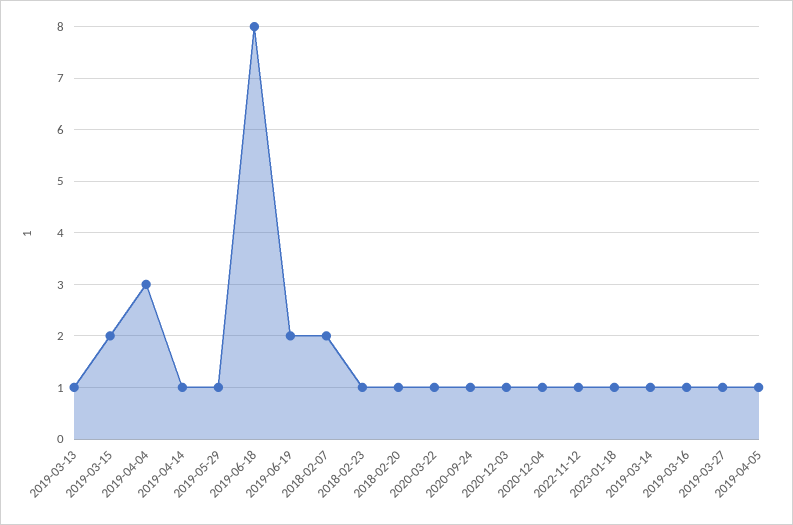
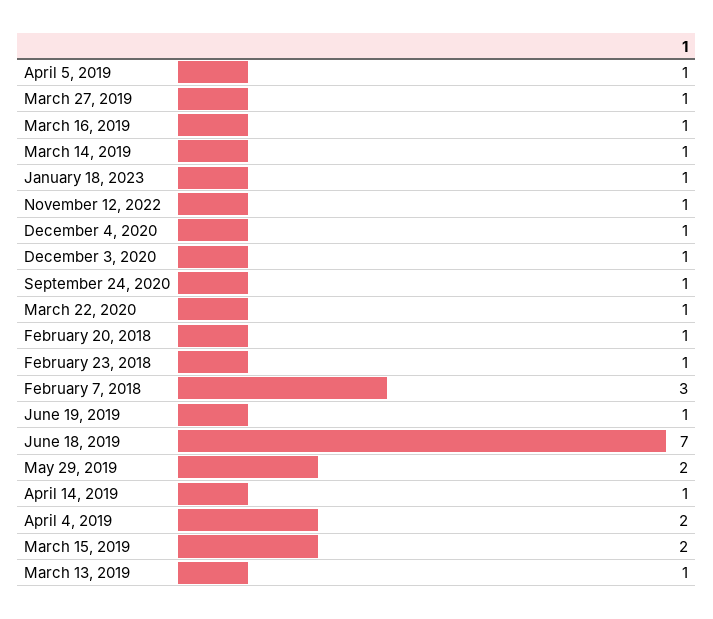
2019-04-04: 3 -> 2
2019-05-29: 1 -> 2
2019-06-18: 8 -> 7
2019-06-19: 2 -> 1
2018-02-07: 2 -> 3

